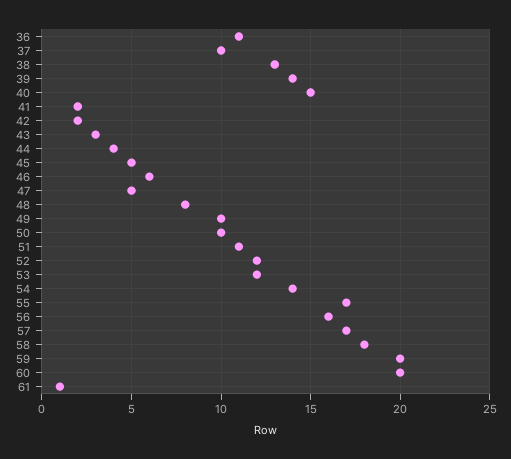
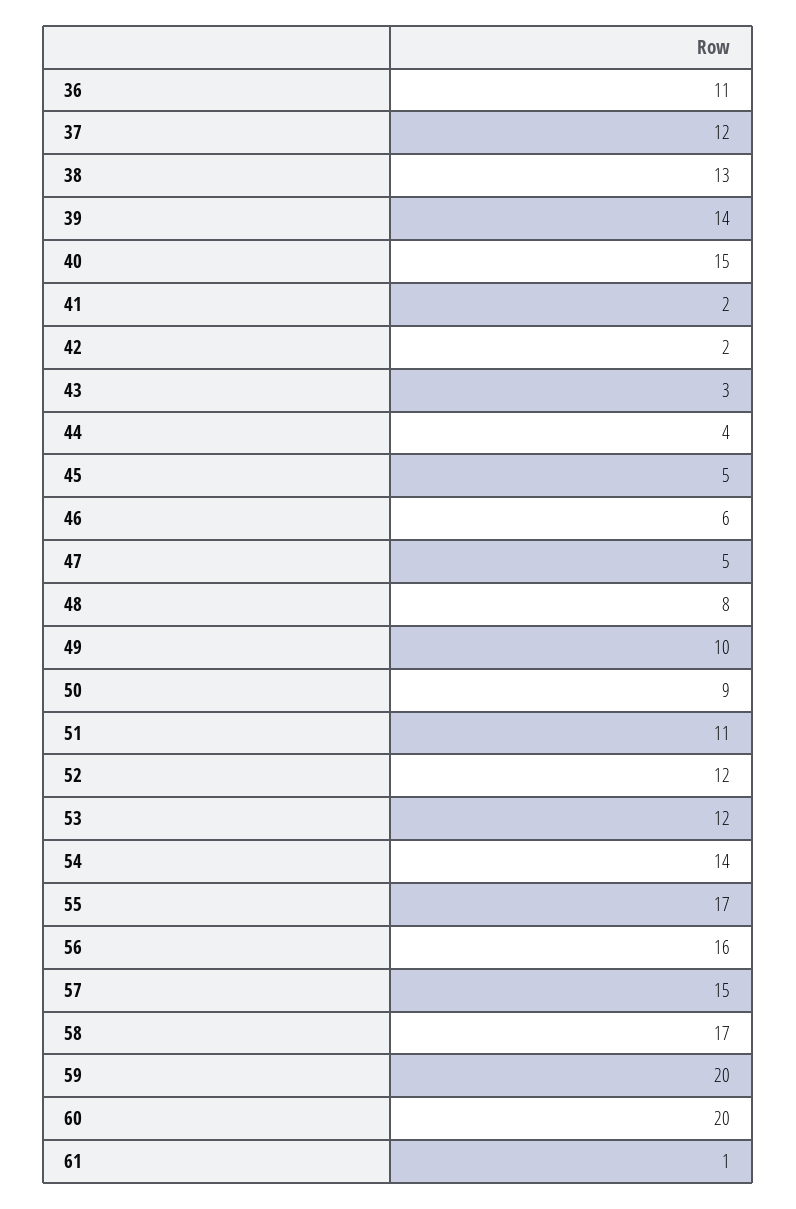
37: 10 -> 12
50: 10 -> 9
57: 17 -> 15
58: 18 -> 17

